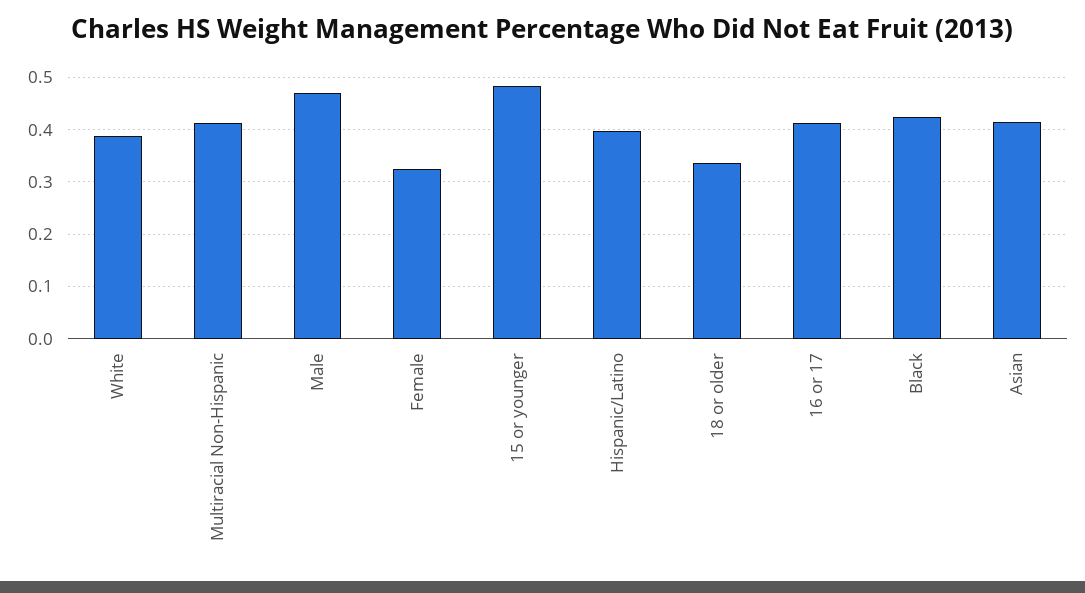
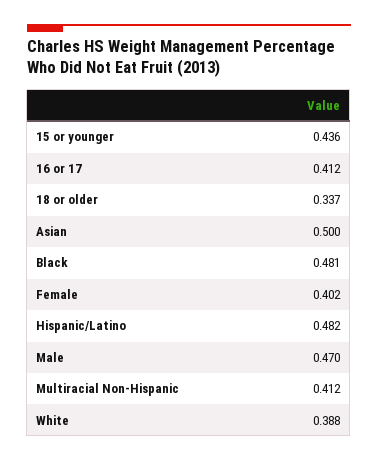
Female: 0.32 -> 0.402
15 or younger: 0.48 -> 0.436
Hispanic/Latino: 0.4 -> 0.482
Black: 0.42 -> 0.481
Asian: 0.42 -> 0.5

